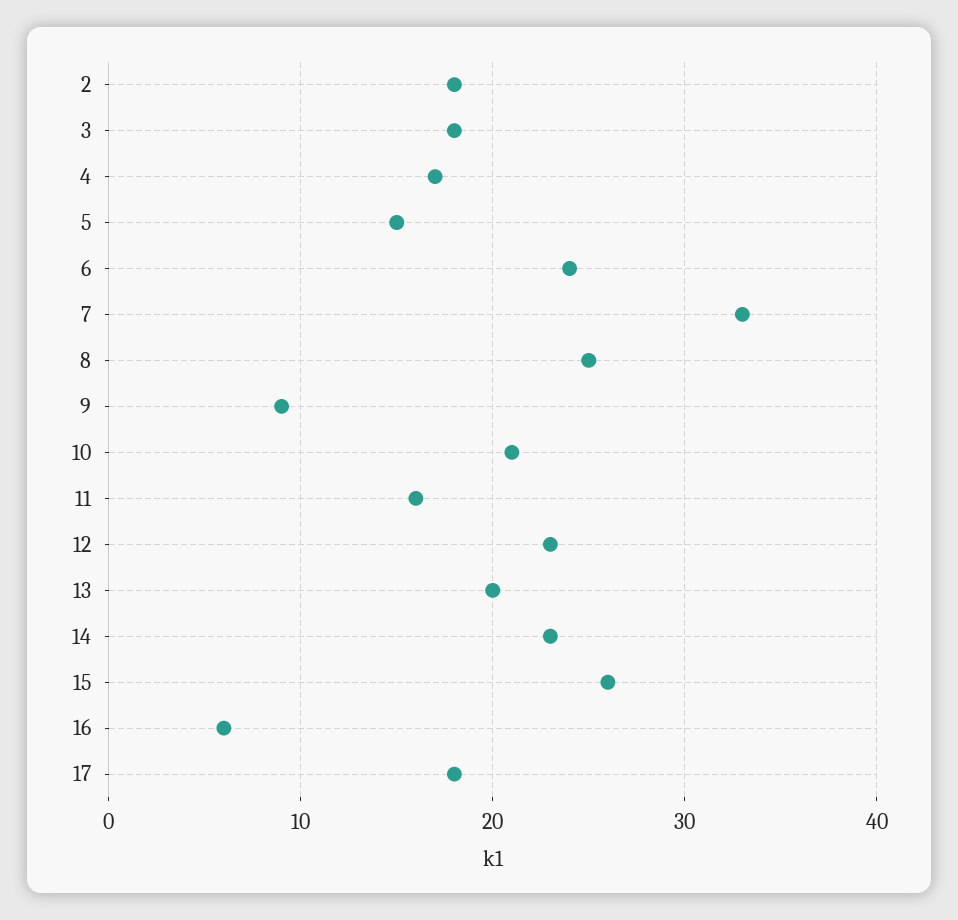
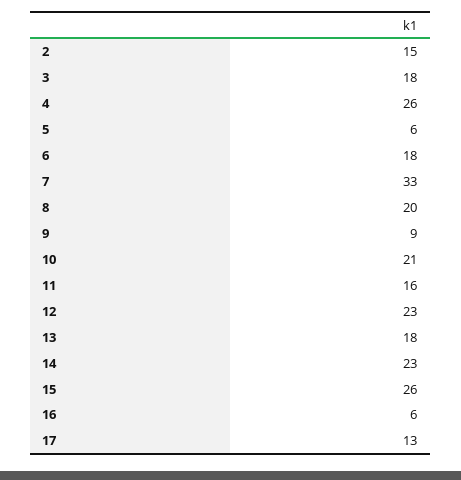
2: 18 -> 15
4: 17 -> 26
5: 15 -> 6
6: 24 -> 18
8: 25 -> 20
13: 20 -> 18
17: 18 -> 13

